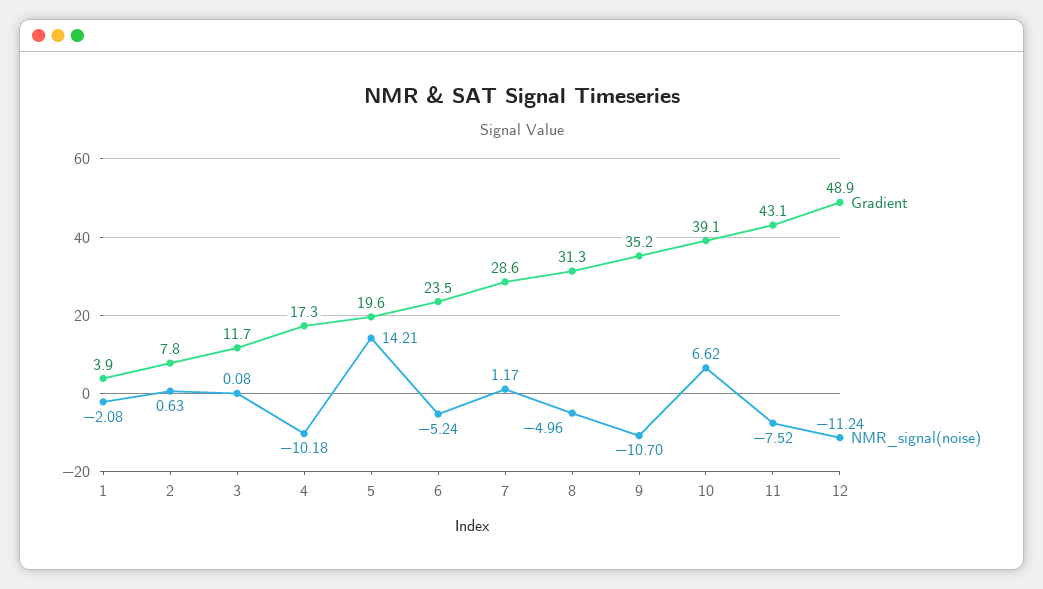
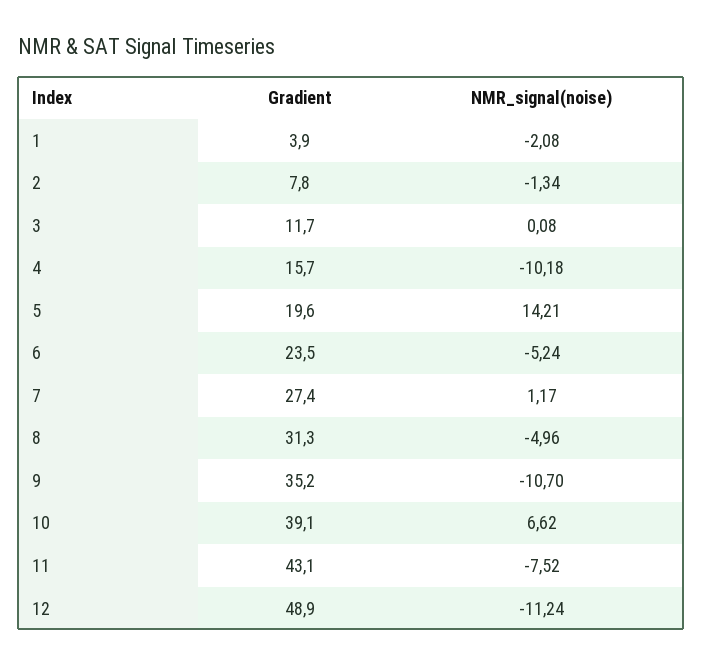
NMR_signal(noise), 2: 0.63 -> -1.34
Gradient, 4: 17.3 -> 15.7
Gradient, 7: 28.6 -> 27.4

